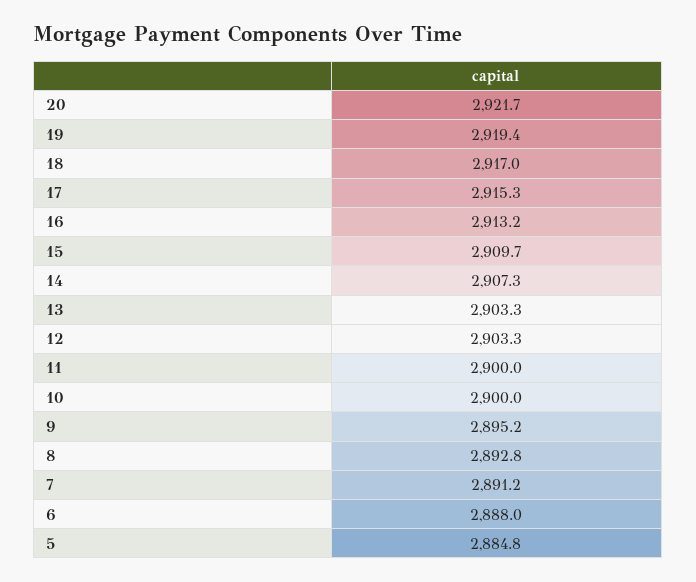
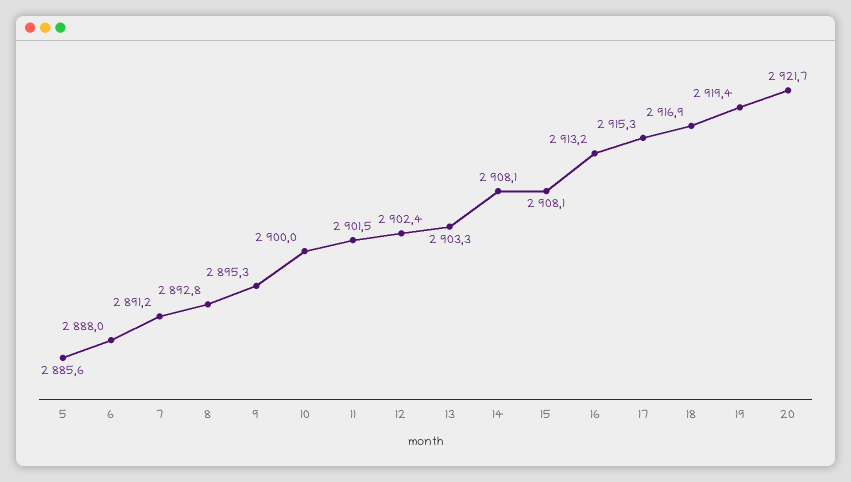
18: 2917 -> 2916.9
15: 2909.7 -> 2908.1
14: 2907.3 -> 2908.1
12: 2903.3 -> 2902.4
11: 2900 -> 2901.5
9: 2895.2 -> 2895.3
5: 2884.8 -> 2885.6

